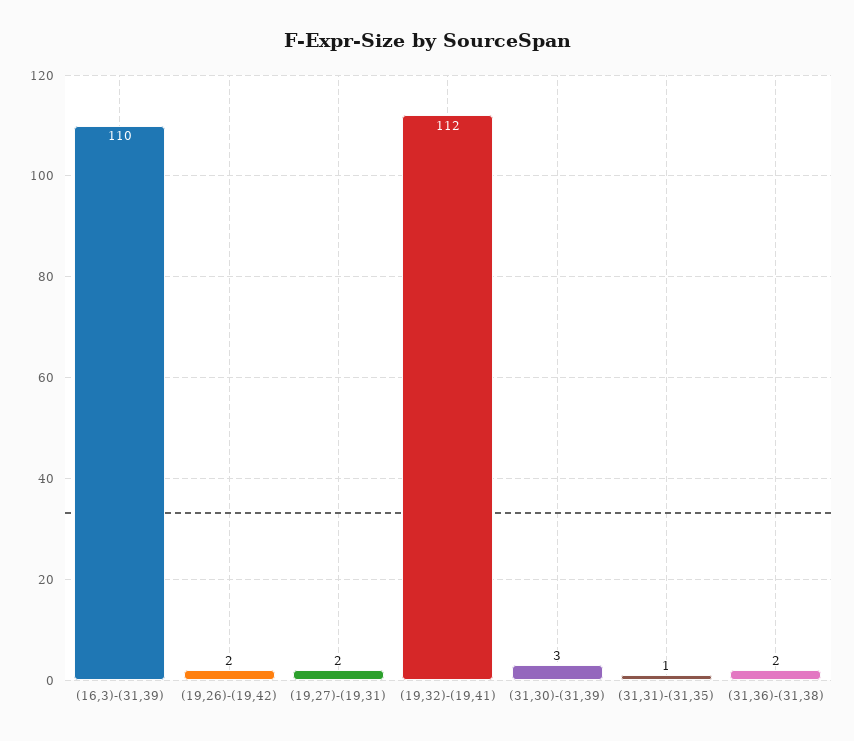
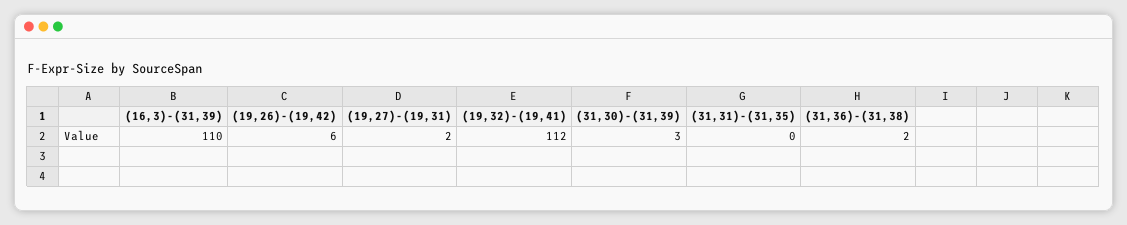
(19,26)-(19,42): 2 -> 6
(31,31)-(31,35): 1 -> 0

